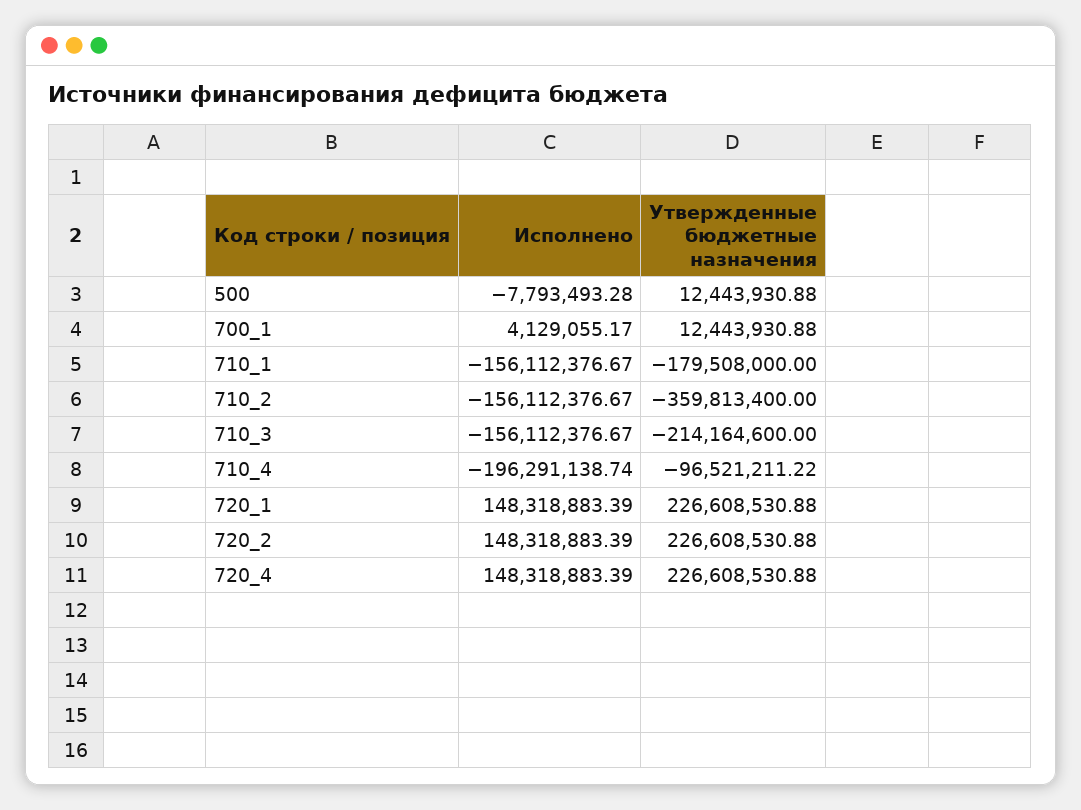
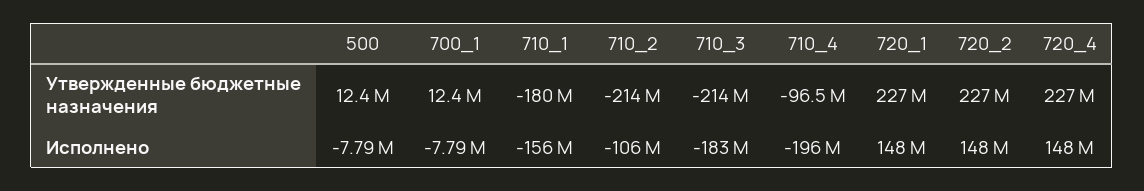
Исполнено, 700_1: 4129055.17 -> -7790000
Исполнено, 710_2: -156112376.67 -> -106000000
Утвержденные бюджетные назначения, 710_2: -359813400 -> -214000000
Исполнено, 710_3: -156112376.67 -> -183000000

